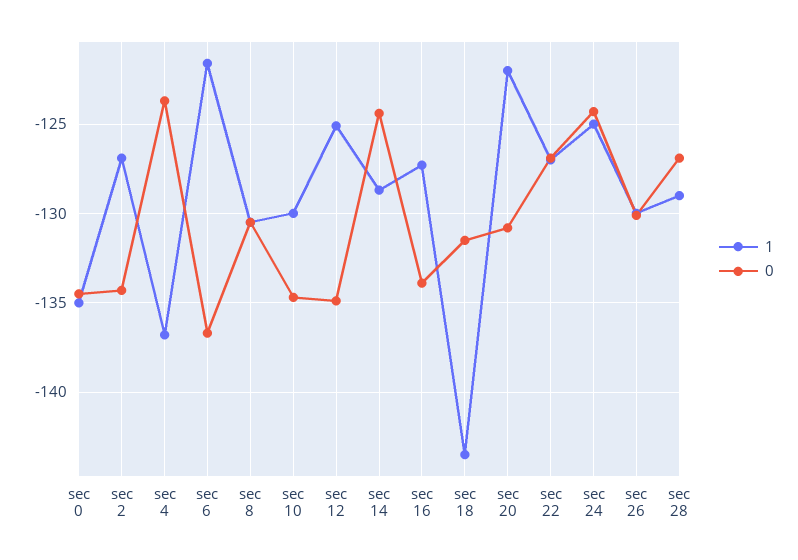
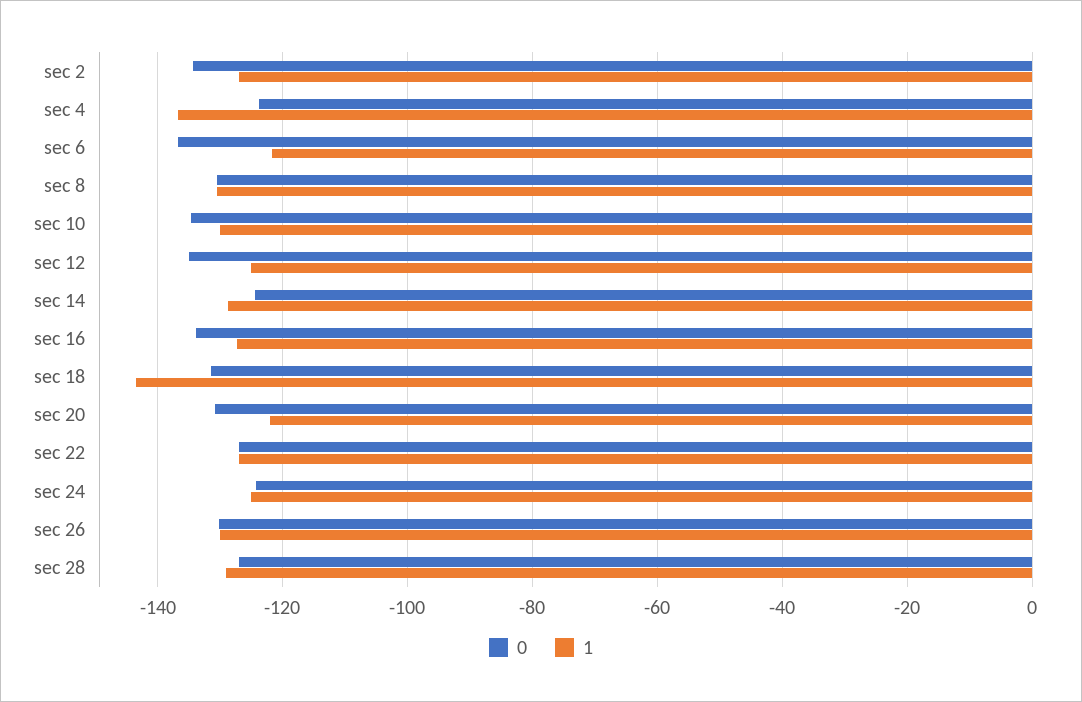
1, sec 0: -135 -> none
0, sec 0: -134.5 -> none

